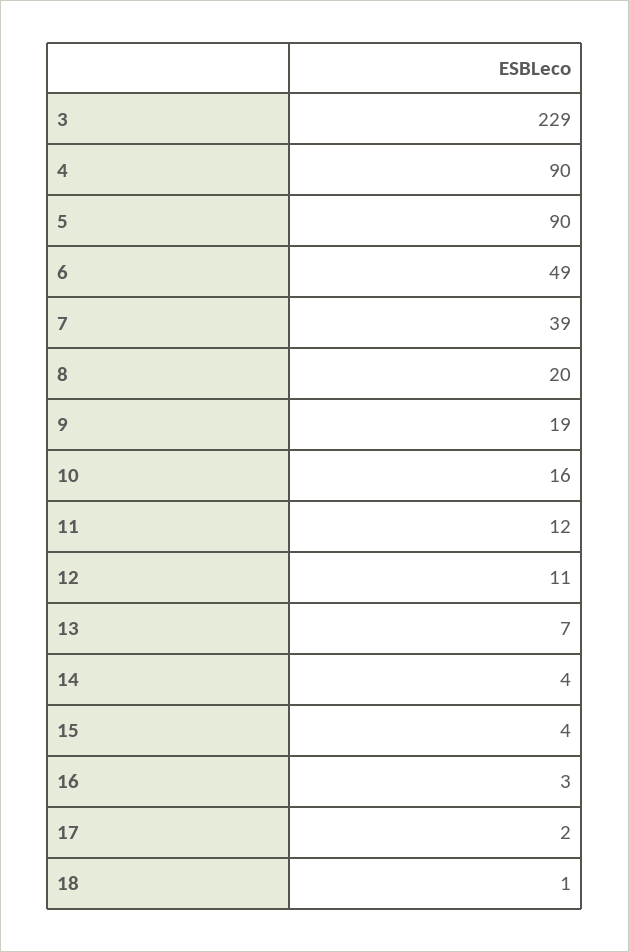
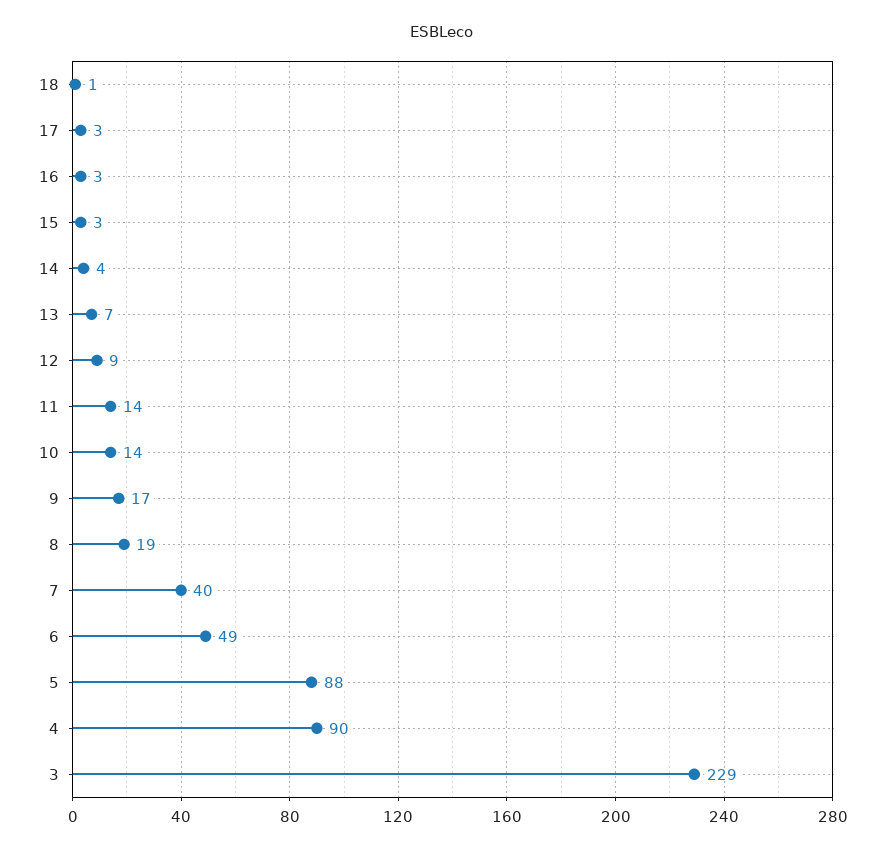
5: 90 -> 88
7: 39 -> 40
8: 20 -> 19
9: 19 -> 17
10: 16 -> 14
11: 12 -> 14
12: 11 -> 9
15: 4 -> 3
17: 2 -> 3

